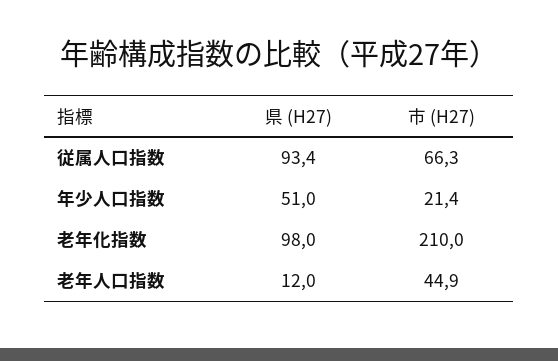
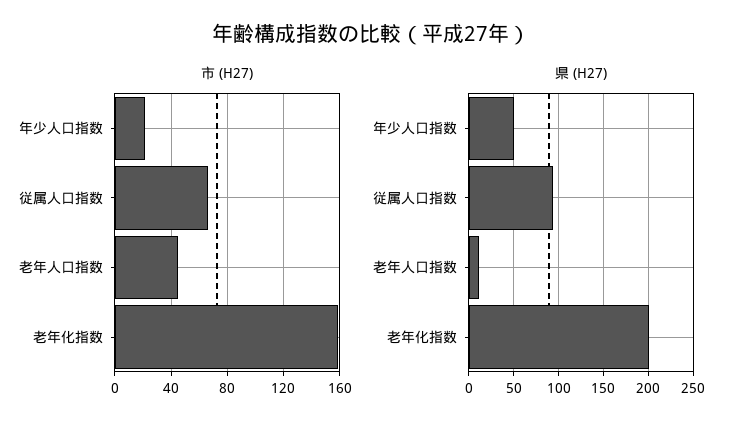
県 (H27), 老年化指数: 98 -> 200
市 (H27), 老年化指数: 210 -> 160

